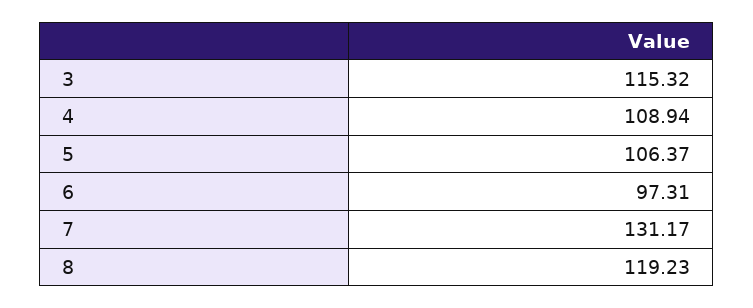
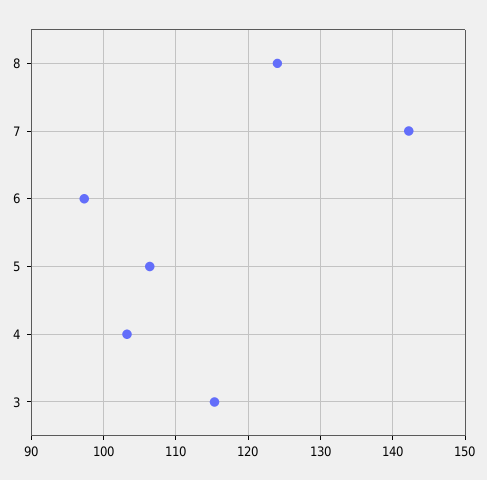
4: 108.94 -> 103
7: 131.17 -> 142
8: 119.23 -> 124

